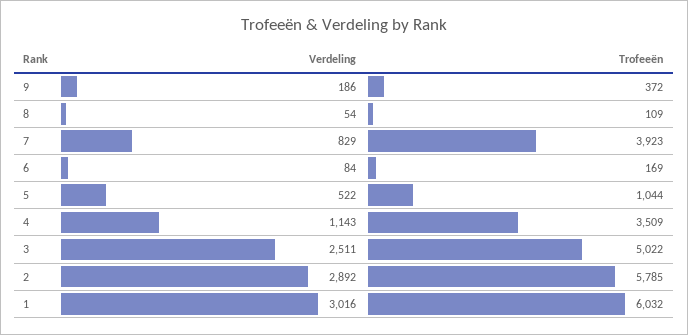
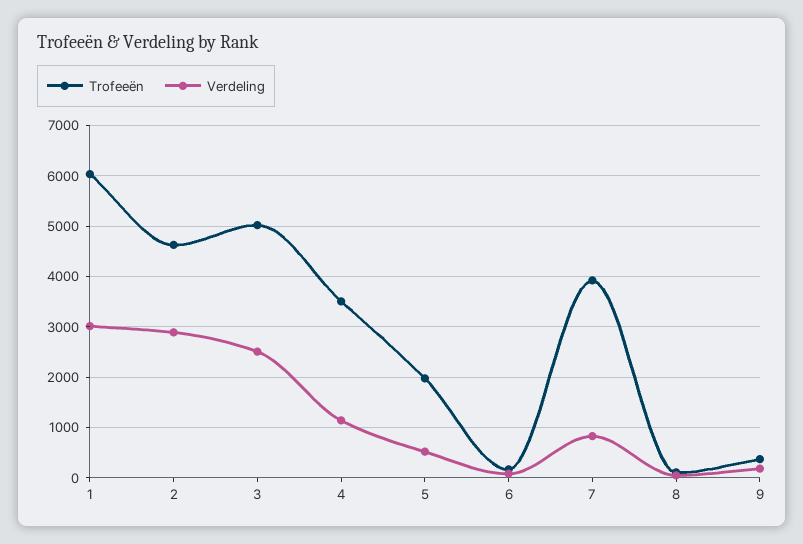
Trofeeën, 5: 1044 -> 2000
Trofeeën, 2: 5785 -> 4600

